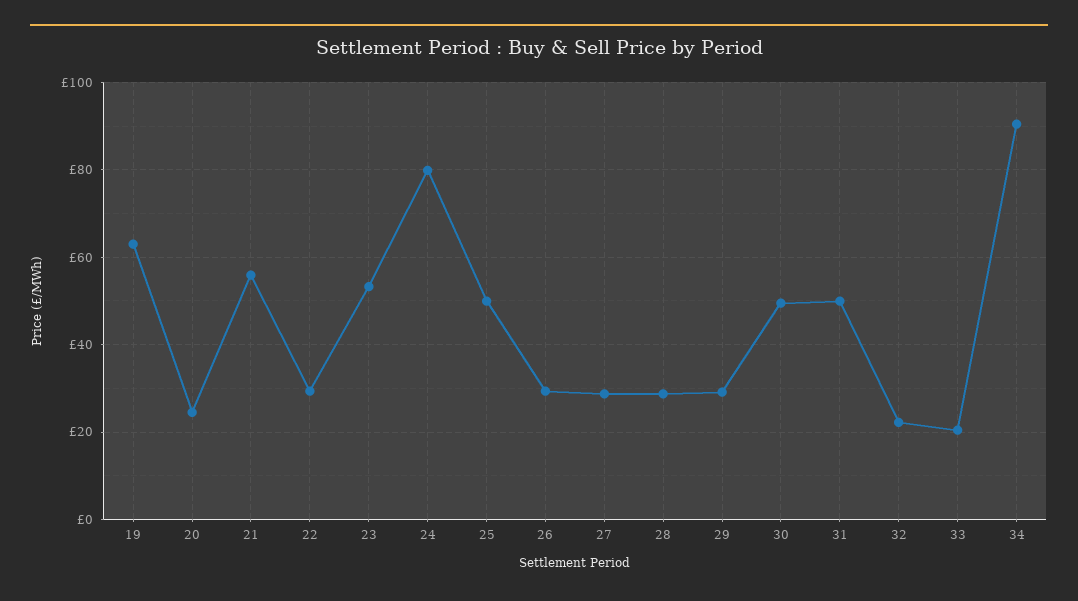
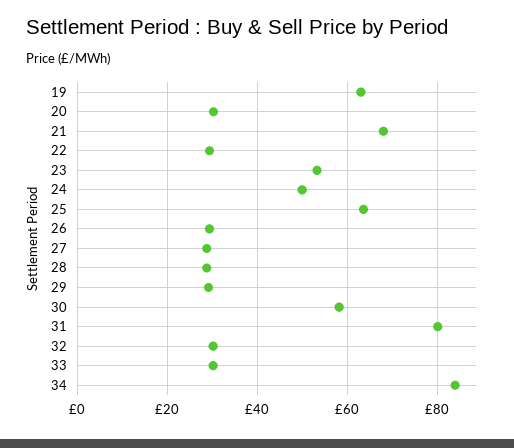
20: 24 -> 30
21: 56 -> 68
24: 80 -> 50
25: 50 -> 64
30: 50 -> 58
31: 50 -> 80
32: 22 -> 30
33: 20 -> 30
34: 90 -> 84

